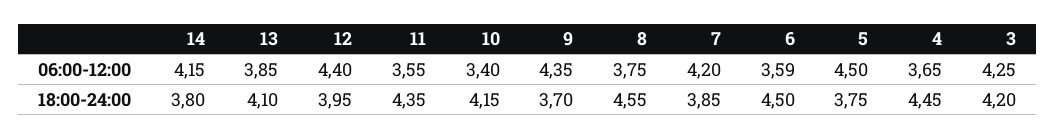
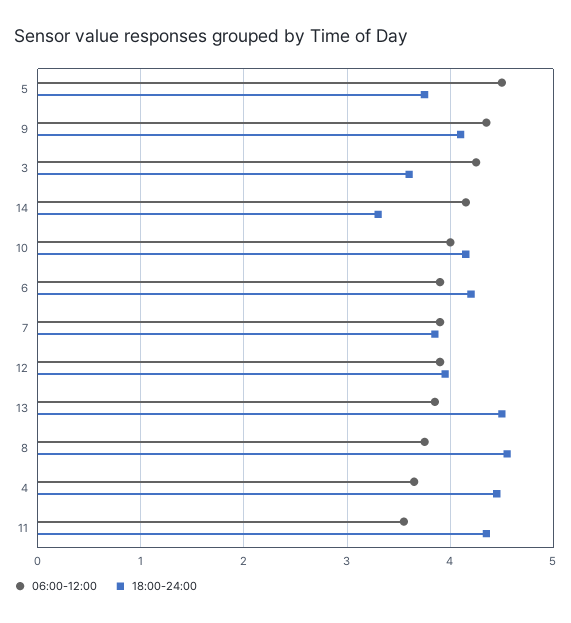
06:00-12:00, 12: 4.4 -> 3.9
06:00-12:00, 10: 3.4 -> 4
06:00-12:00, 7: 4.2 -> 3.9
06:00-12:00, 6: 3.59 -> 3.9
18:00-24:00, 14: 3.8 -> 3.3
18:00-24:00, 13: 4.1 -> 4.5
18:00-24:00, 9: 3.7 -> 4.1
18:00-24:00, 6: 4.5 -> 4.2
18:00-24:00, 3: 4.2 -> 3.6

